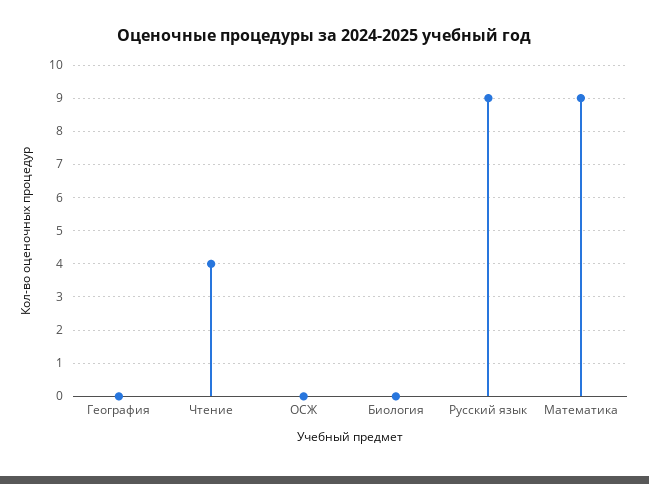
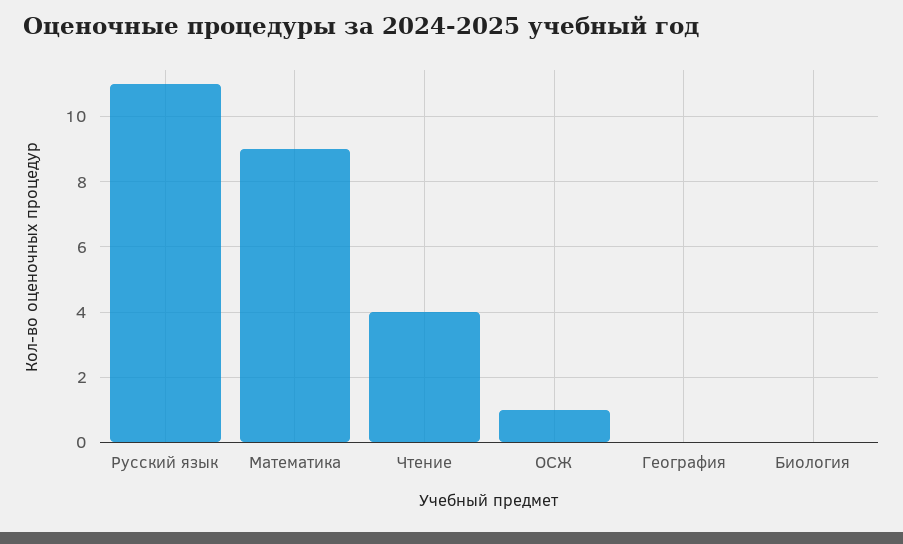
ОСЖ: 0 -> 1
Русский язык: 9 -> 11

